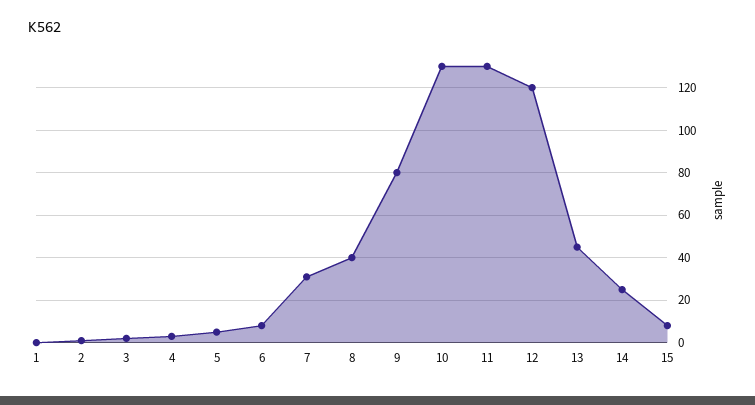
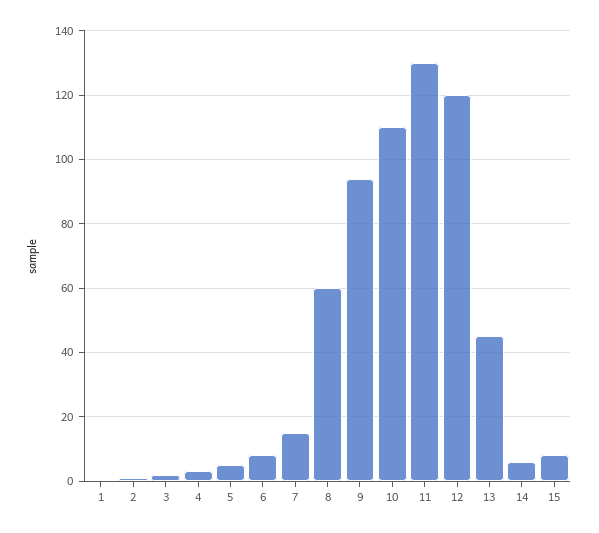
7: 30 -> 15
8: 40 -> 60
9: 80 -> 95
10: 130 -> 110
14: 25 -> 5

